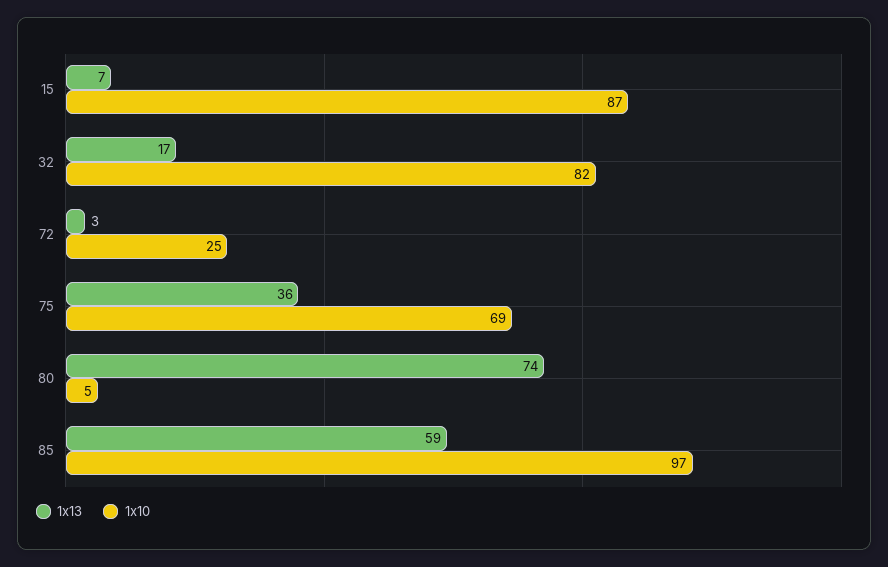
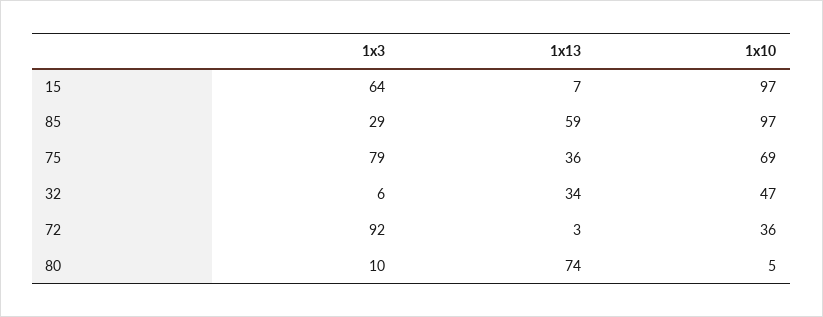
1x10, 15: 87 -> 97
1x13, 32: 17 -> 34
1x10, 32: 82 -> 47
1x10, 72: 25 -> 36
1x3, 15: none -> 64
1x3, 85: none -> 29
1x3, 75: none -> 79
1x3, 32: none -> 6
1x3, 72: none -> 92
1x3, 80: none -> 10

